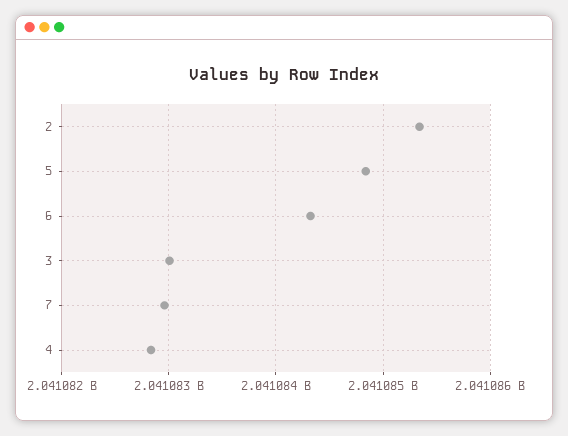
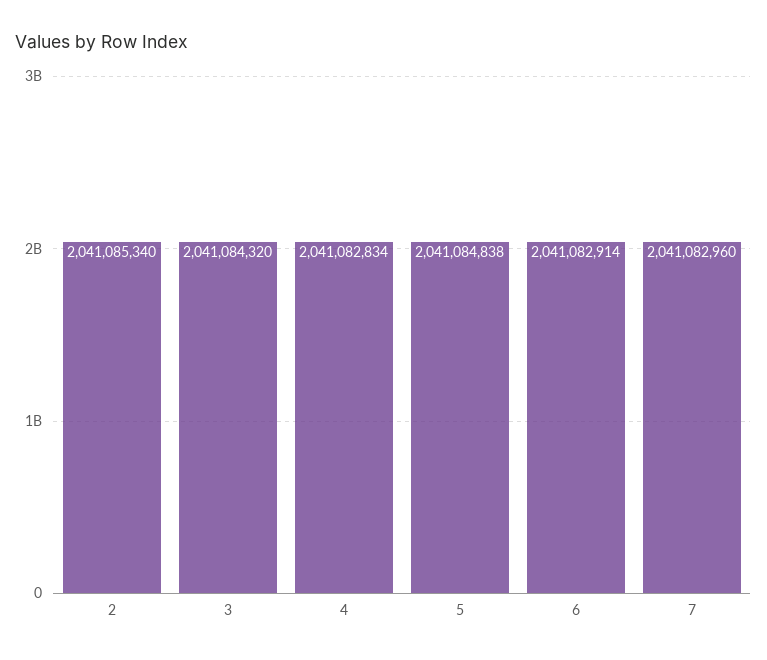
6: 2041084300 -> 2041082914
3: 2041083000 -> 2041084320

